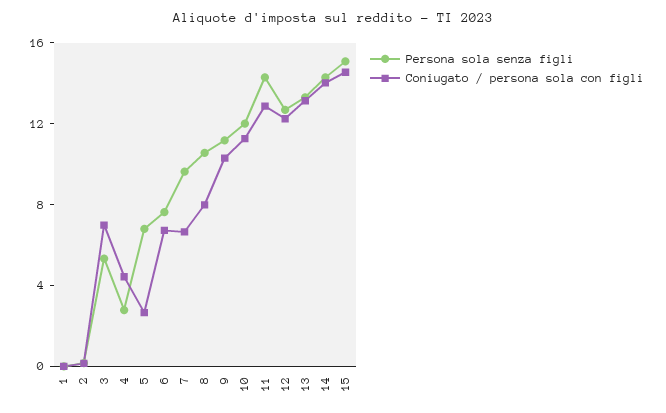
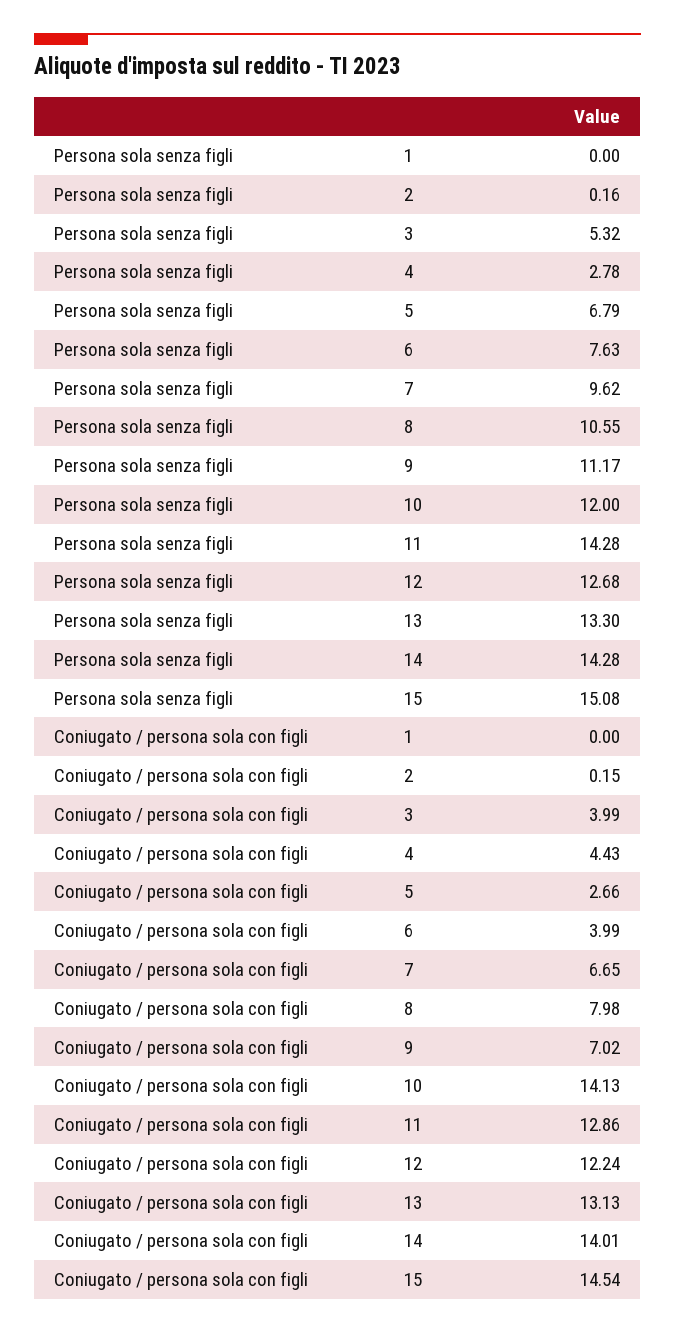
Coniugato / persona sola con figli, 3: 7 -> 3.99
Coniugato / persona sola con figli, 6: 7 -> 3.99
Coniugato / persona sola con figli, 9: 10 -> 7.02
Coniugato / persona sola con figli, 10: 11 -> 14.13

